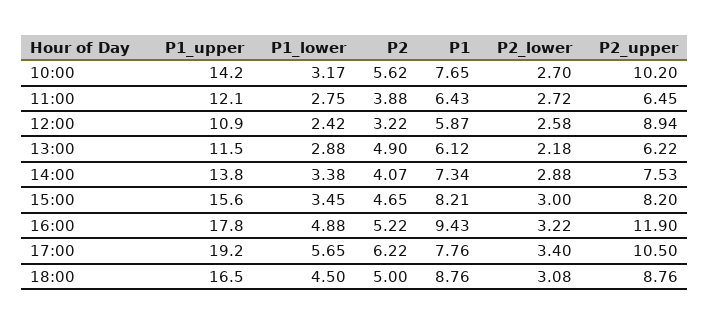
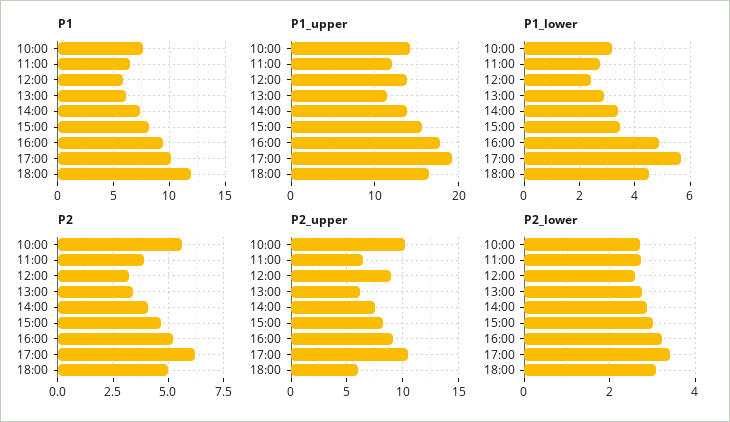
P1_upper, 12:00: 10.9 -> 14
P2, 13:00: 4.9 -> 3.5
P2_lower, 13:00: 2.18 -> 2.8
P2_upper, 16:00: 11.9 -> 9
P1, 17:00: 7.76 -> 10
P1, 18:00: 8.76 -> 12
P2_upper, 18:00: 8.76 -> 6

